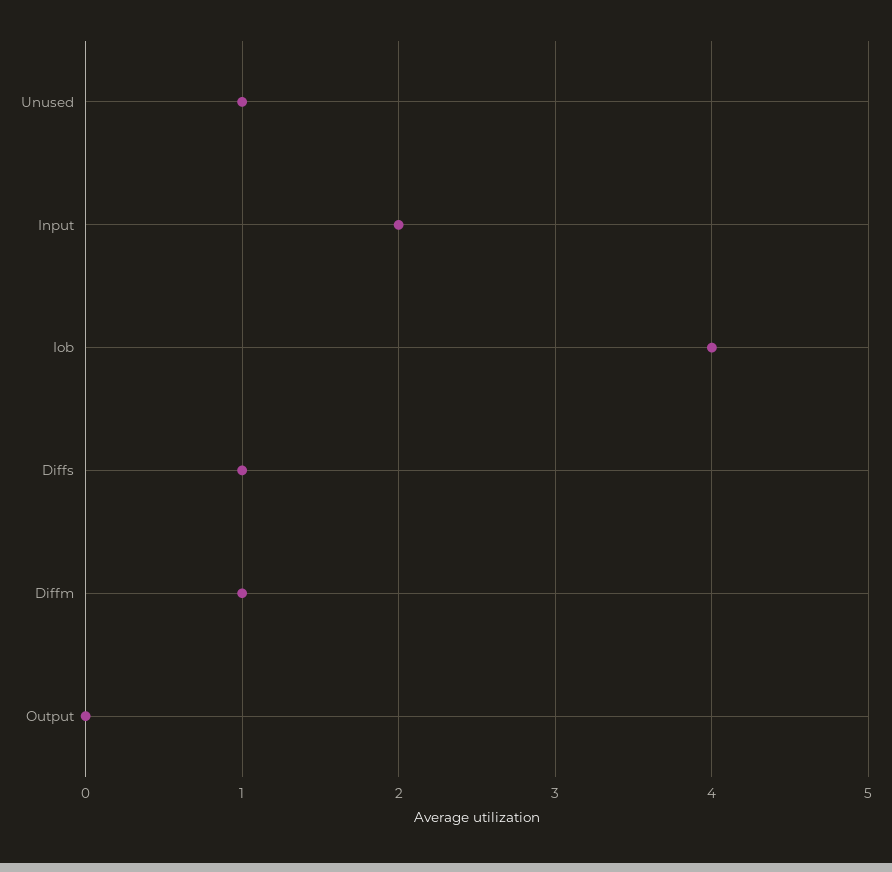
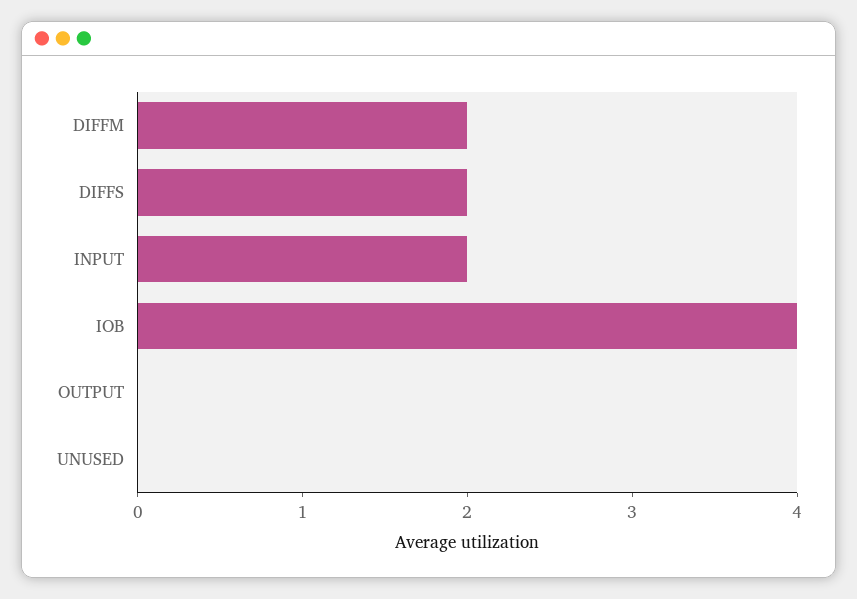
Unused: 1 -> 0
Diffs: 1 -> 2
Diffm: 1 -> 2

